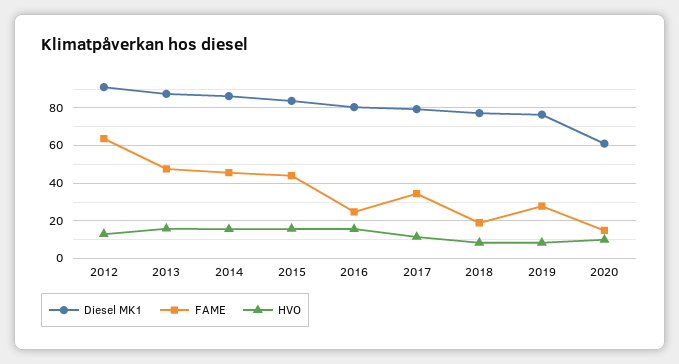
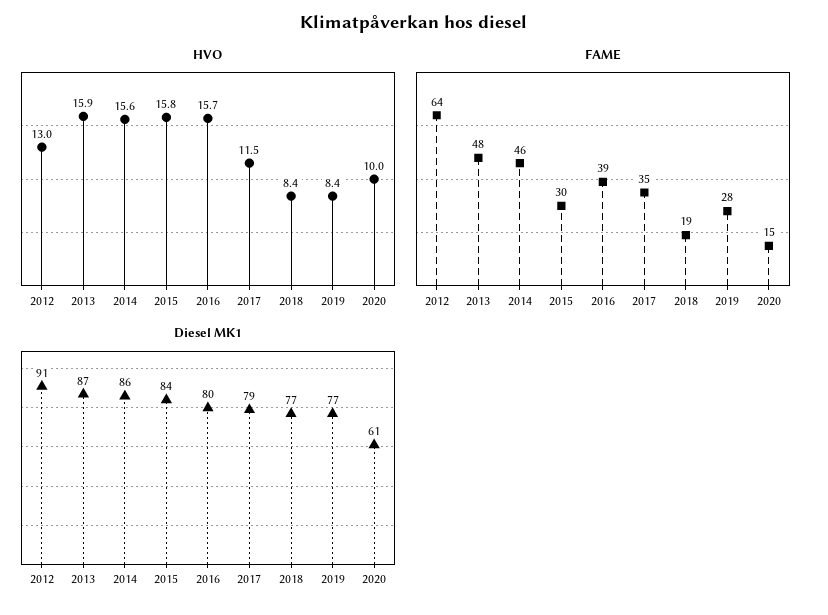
FAME, 2015: 45 -> 30
FAME, 2016: 25 -> 39

